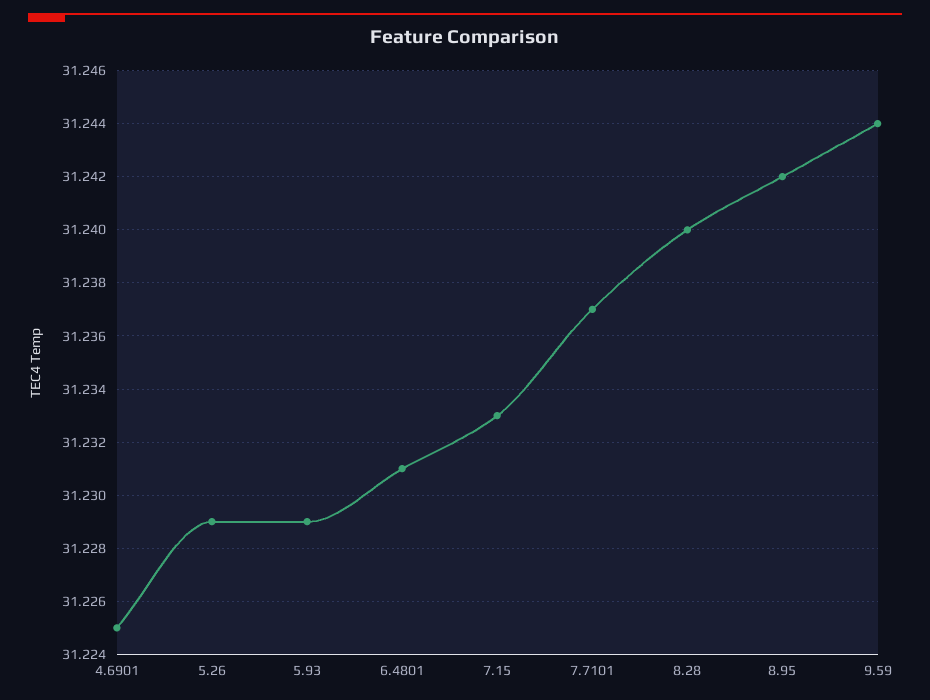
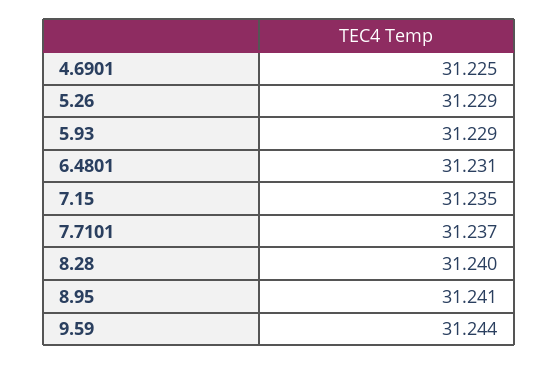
7.15: 31.233 -> 31.235
8.95: 31.242 -> 31.241

